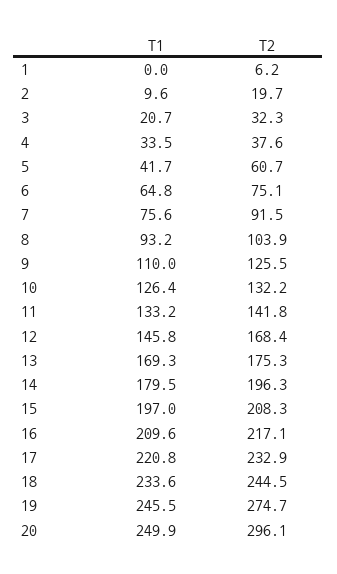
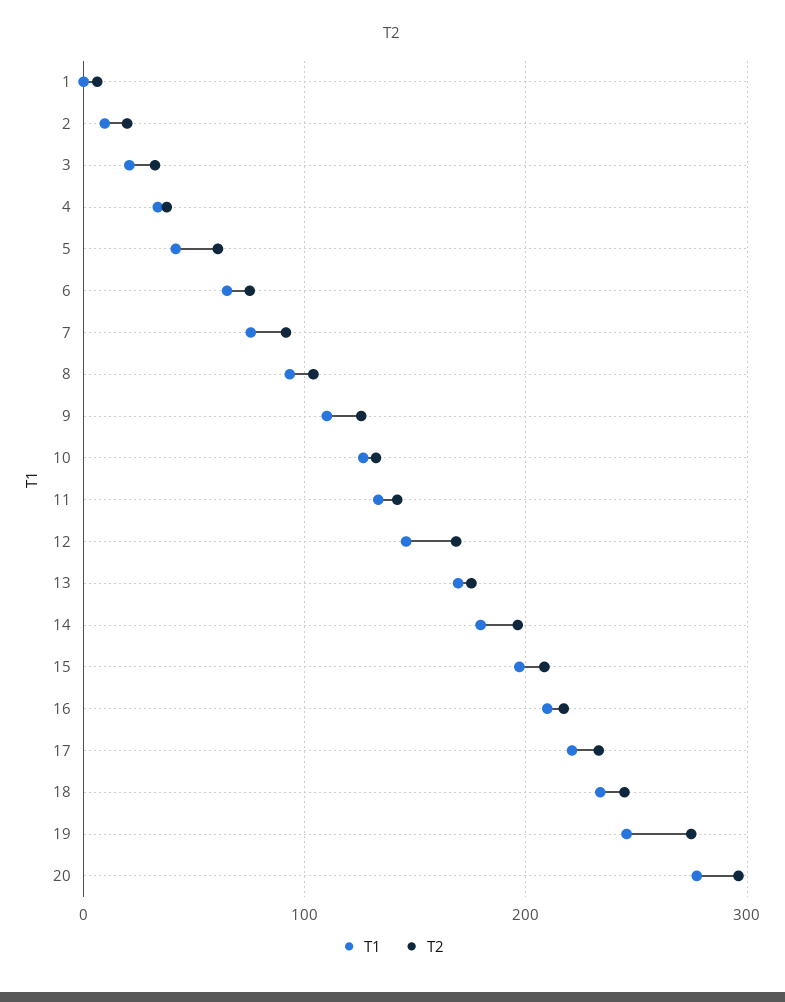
T1, 20: 249.9 -> 280

